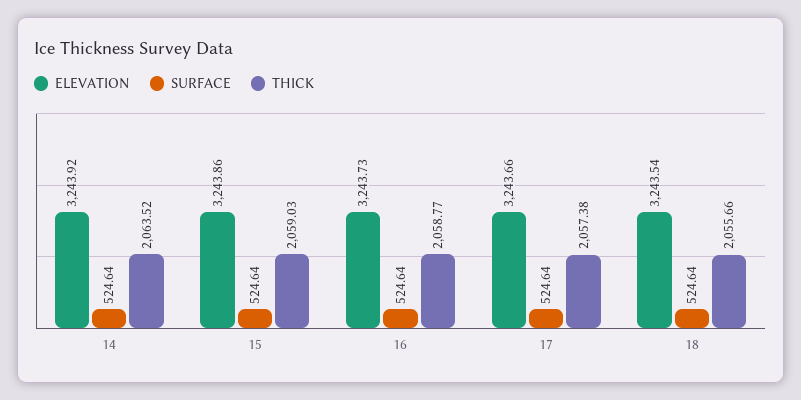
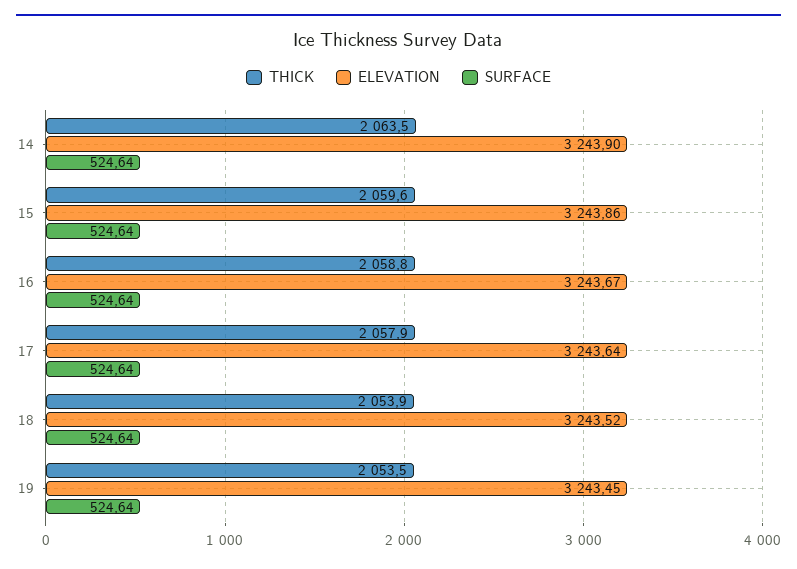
ELEVATION, 14: 3243.92 -> 3243.9
THICK, 15: 2059.03 -> 2059.6
ELEVATION, 16: 3243.73 -> 3243.67
ELEVATION, 17: 3243.66 -> 3243.64
THICK, 17: 2057.38 -> 2057.9
ELEVATION, 18: 3243.54 -> 3243.52
THICK, 18: 2055.66 -> 2053.9
THICK, 19: none -> 2053.5
ELEVATION, 19: none -> 3243.45
SURFACE, 19: none -> 524.64

